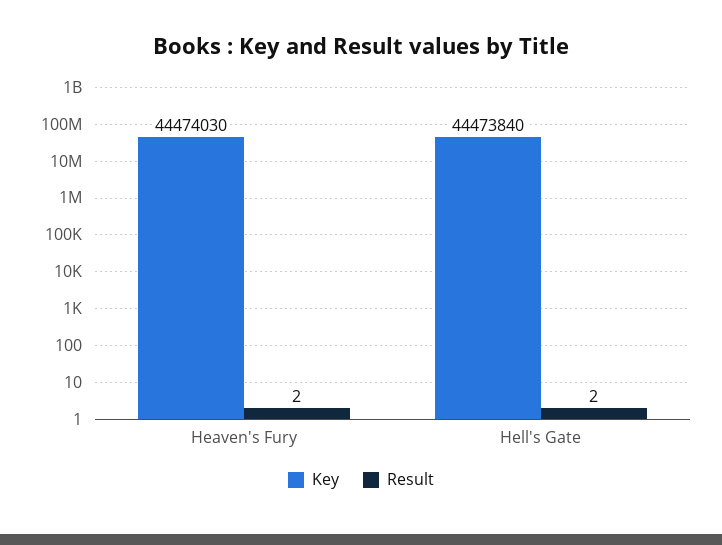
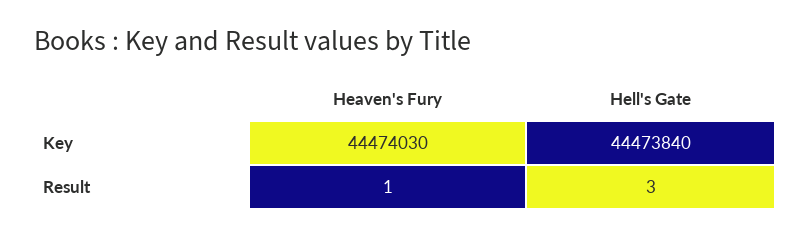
Result, Heaven's Fury: 2 -> 1
Result, Hell's Gate: 2 -> 3

